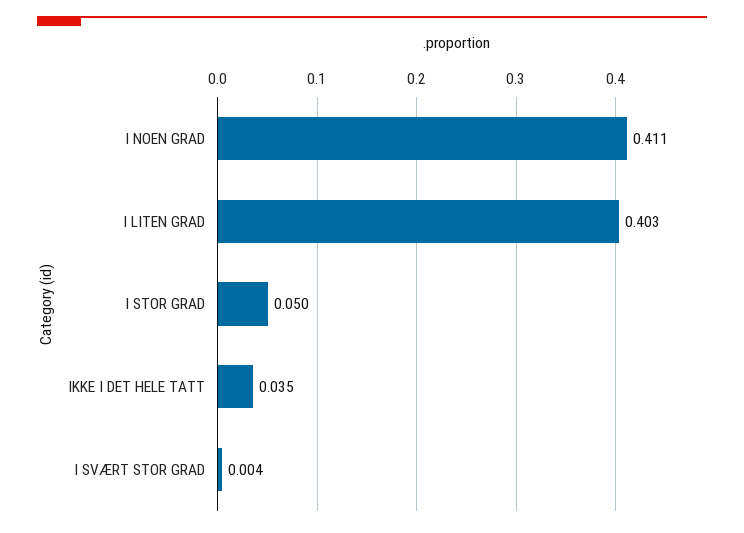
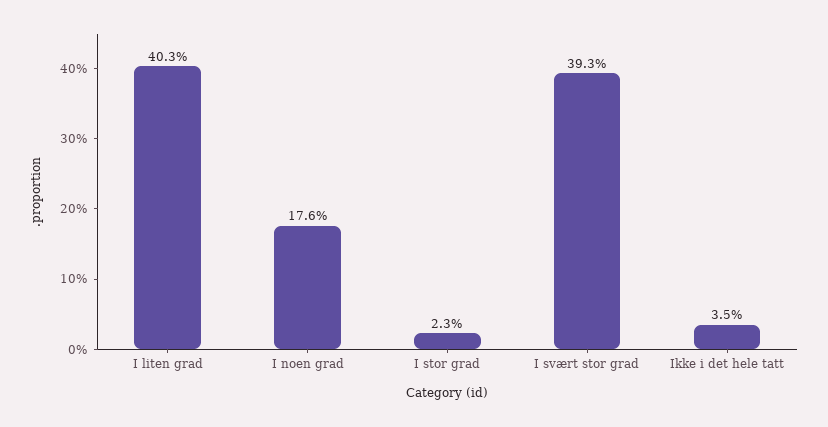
I NOEN GRAD: 0.411 -> 0.176
I STOR GRAD: 0.05 -> 0.023
I SVÆRT STOR GRAD: 0.004 -> 0.393

